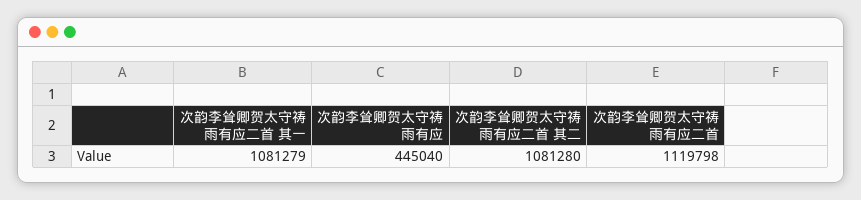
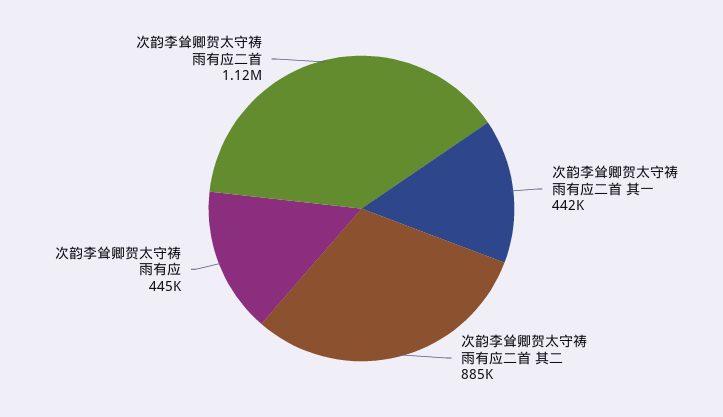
次韵李耸卿贺太守祷雨有应二首 其一: 1081279 -> 442000
次韵李耸卿贺太守祷雨有应二首 其二: 1081280 -> 885000

